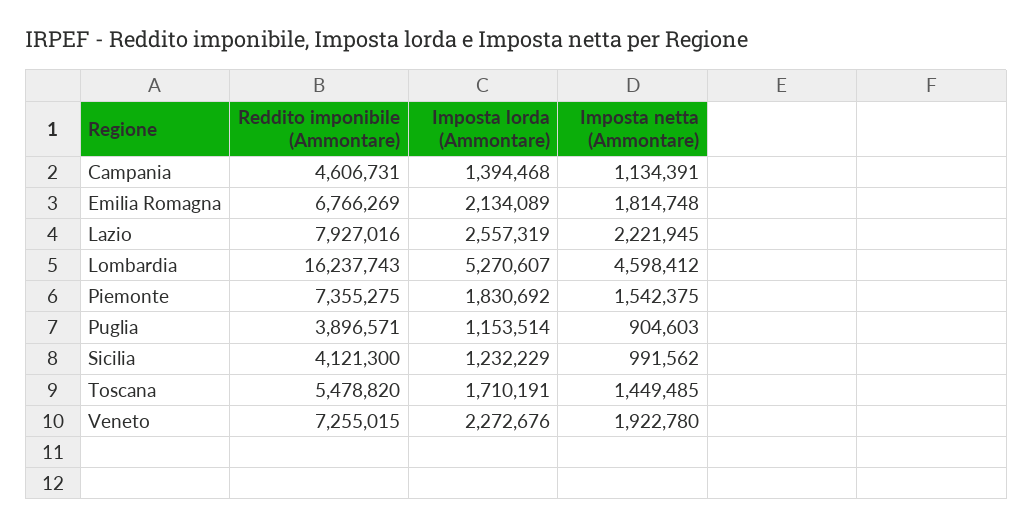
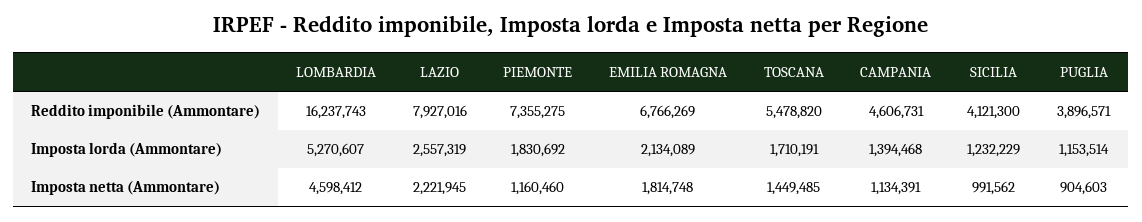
Imposta netta (Ammontare), Piemonte: 1542375 -> 1160460
Reddito imponibile (Ammontare), Veneto: 7255015 -> none
Imposta lorda (Ammontare), Veneto: 2272676 -> none
Imposta netta (Ammontare), Veneto: 1922780 -> none

